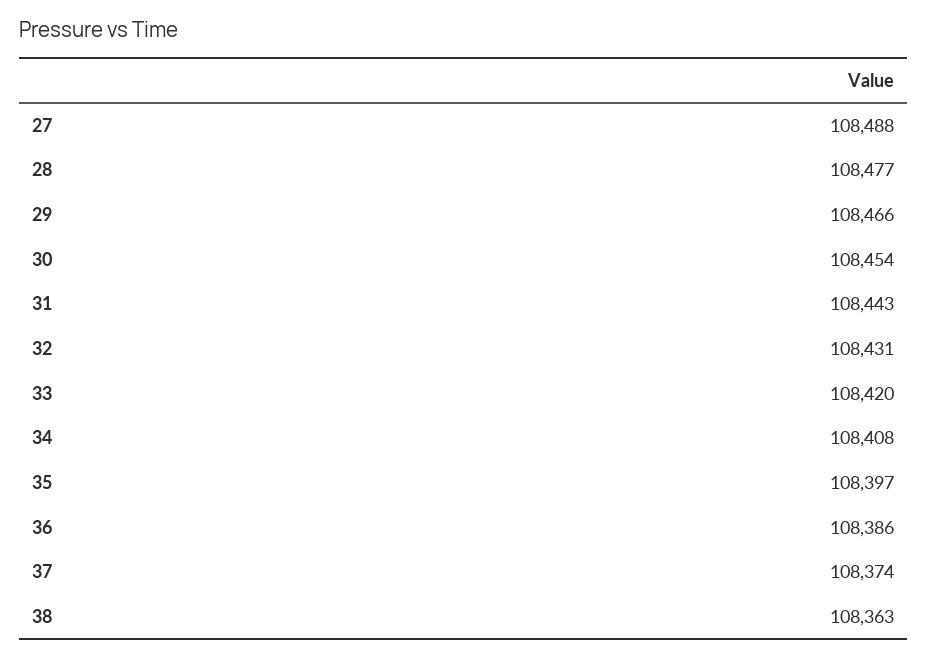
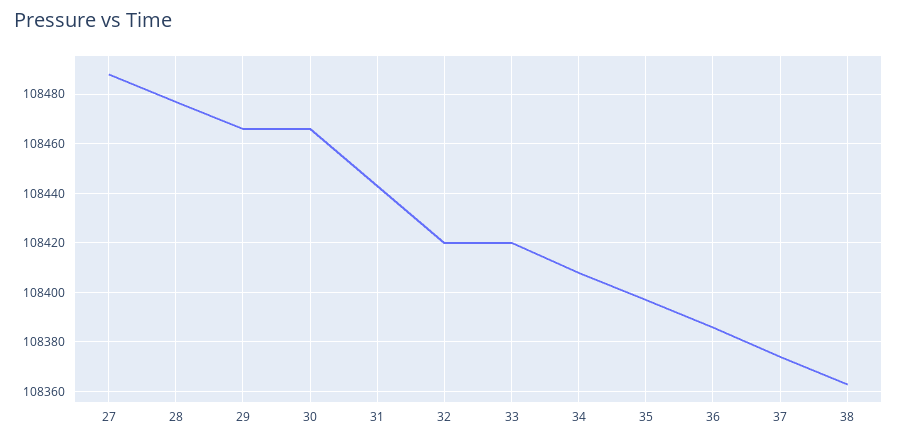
30: 108454 -> 108465
32: 108431 -> 108420

